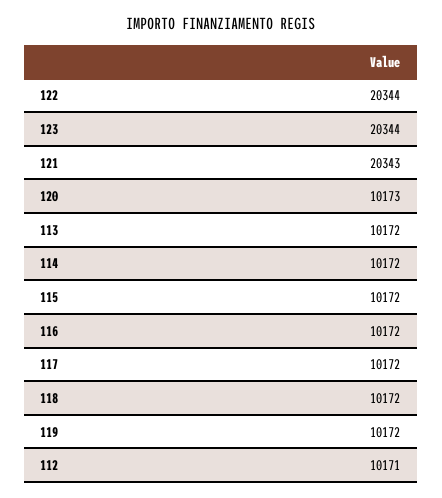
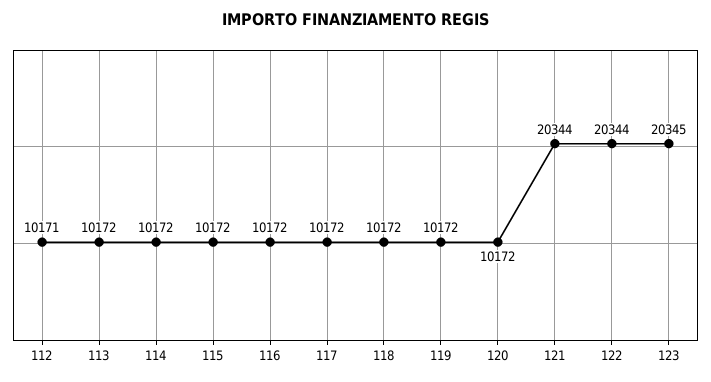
123: 20344 -> 20345
121: 20343 -> 20344
120: 10173 -> 10172

